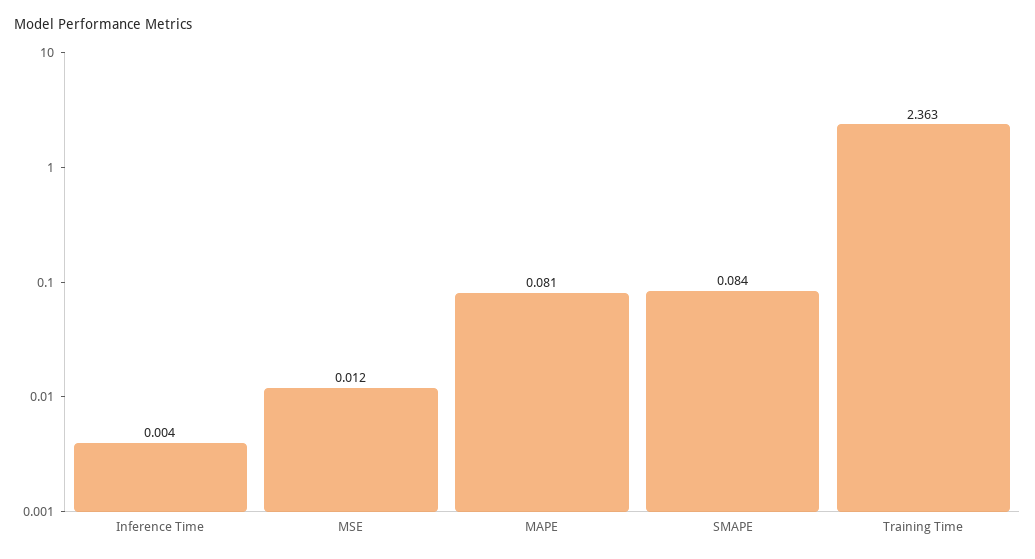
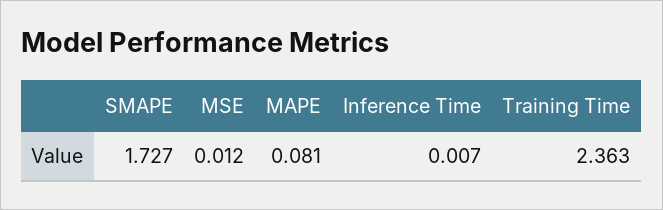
Inference Time: 0.004 -> 0.007
SMAPE: 0.084 -> 1.727

